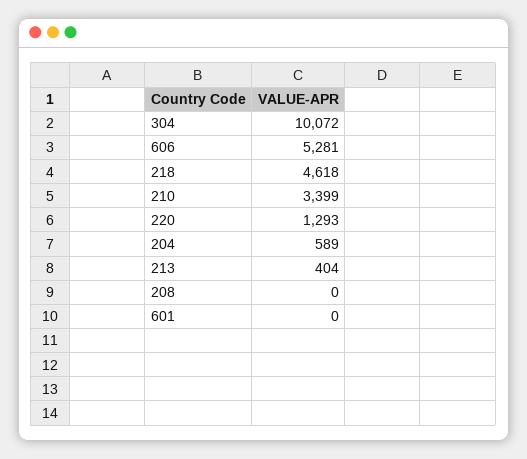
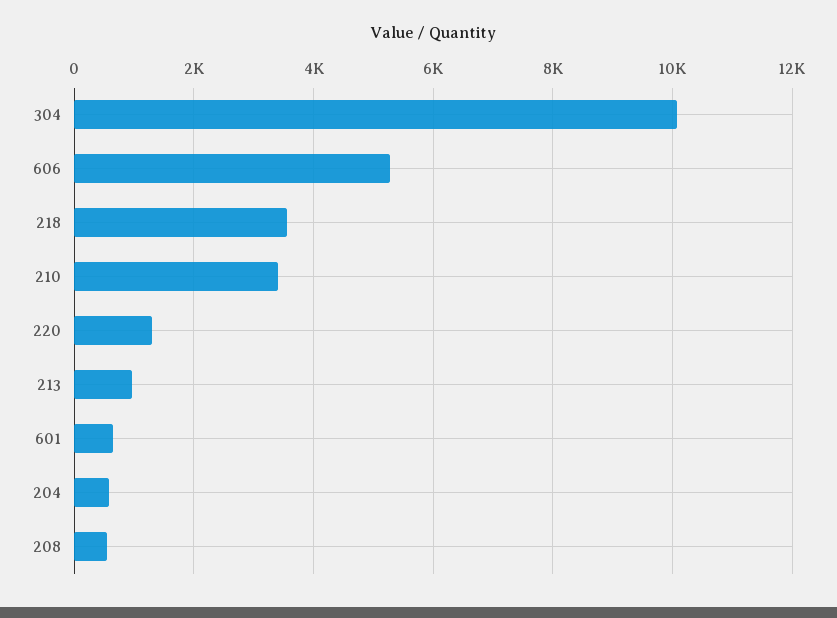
218: 4618 -> 3600
213: 404 -> 1000
208: 0 -> 600
601: 0 -> 600

